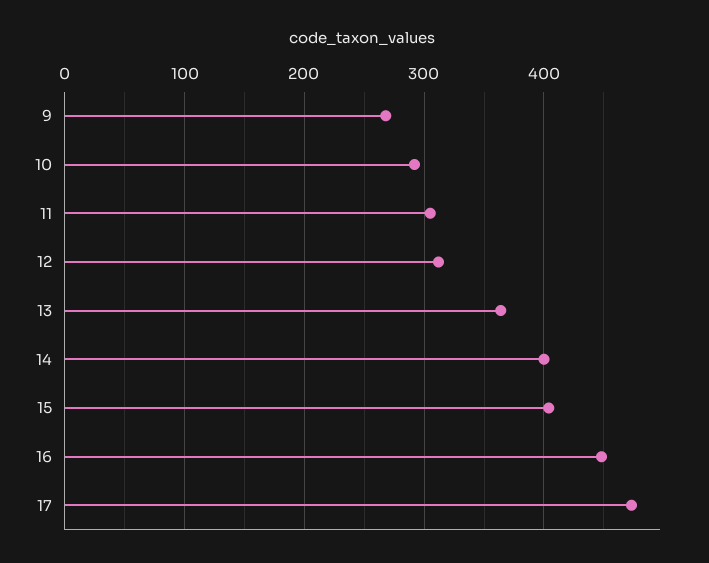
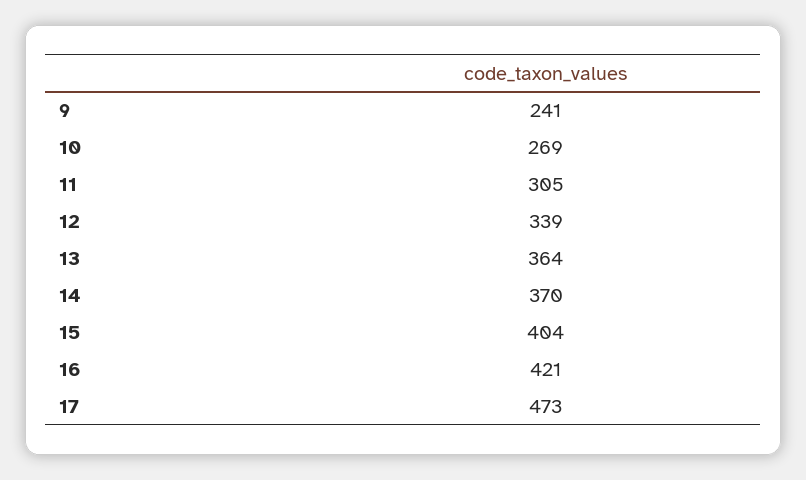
9: 270 -> 241
10: 290 -> 269
12: 310 -> 339
14: 400 -> 370
16: 450 -> 421

